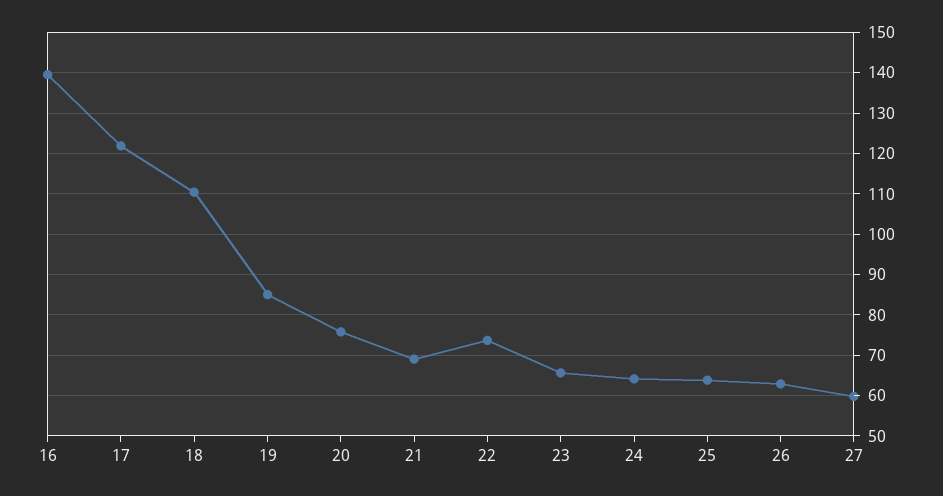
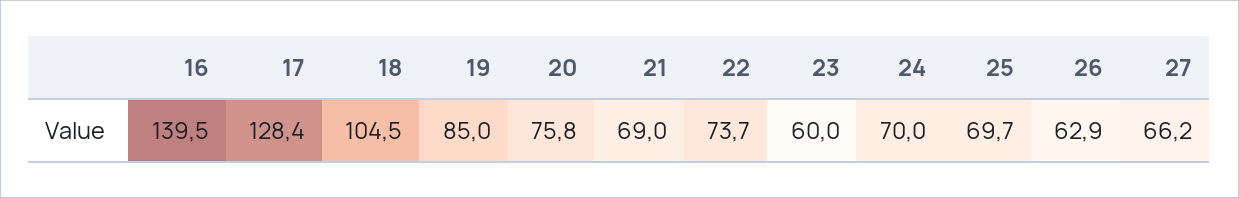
17: 122 -> 128.4
18: 110 -> 104.5
23: 66 -> 60
24: 64 -> 70
25: 64 -> 69.7
27: 60 -> 66.2

